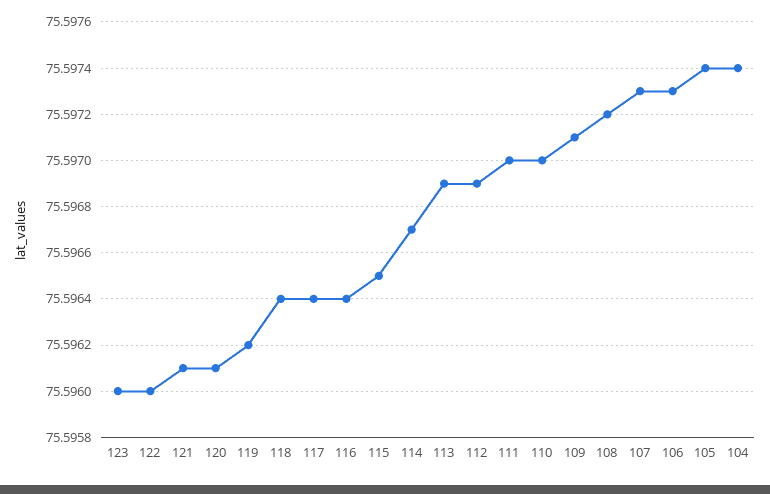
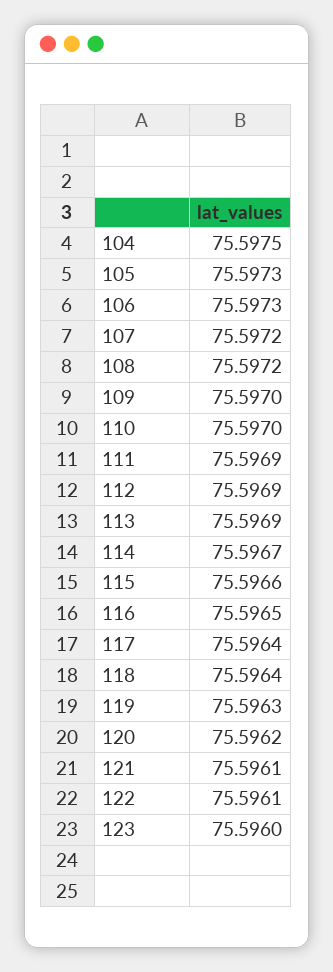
122: 75.596 -> 75.5961
120: 75.5961 -> 75.5962
119: 75.5962 -> 75.5963
116: 75.5964 -> 75.5965
115: 75.5965 -> 75.5966
111: 75.597 -> 75.5969
109: 75.5971 -> 75.597
107: 75.5973 -> 75.5972
105: 75.5974 -> 75.5973
104: 75.5974 -> 75.5975

